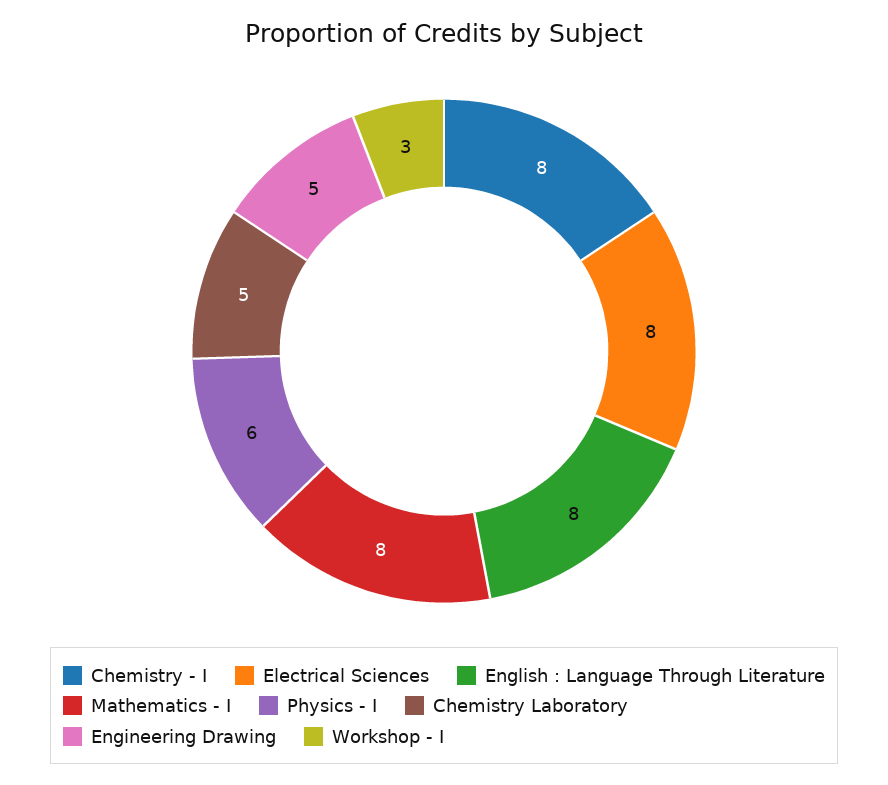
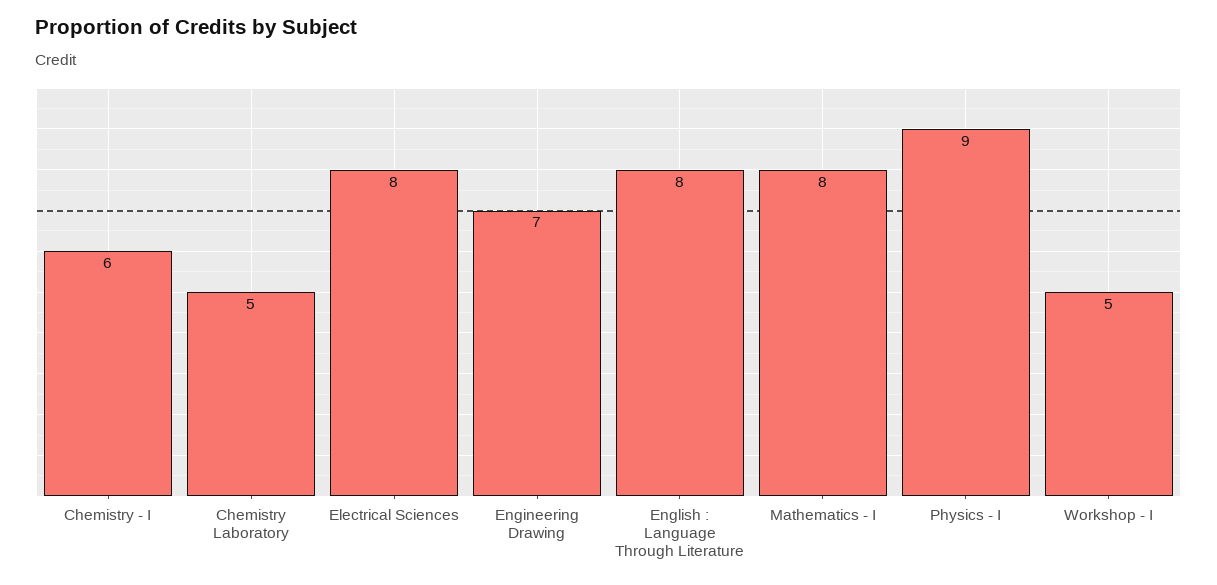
Chemistry - I: 8 -> 6
Physics - I: 6 -> 9
Engineering Drawing: 5 -> 7
Workshop - I: 3 -> 5

